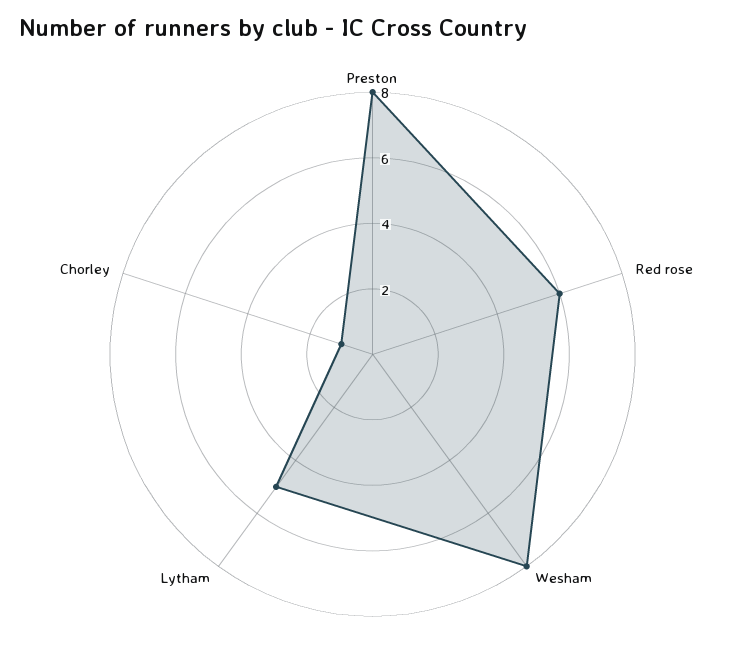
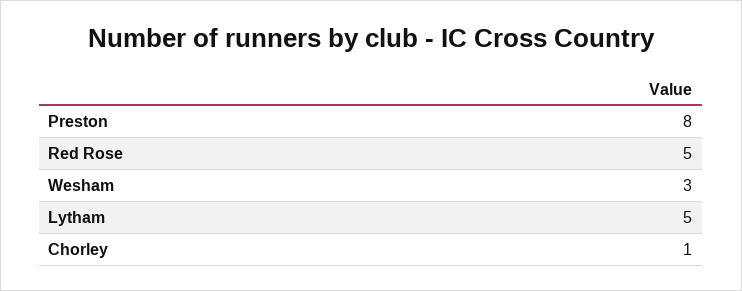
Red rose: 6 -> 5
Wesham: 8 -> 3

